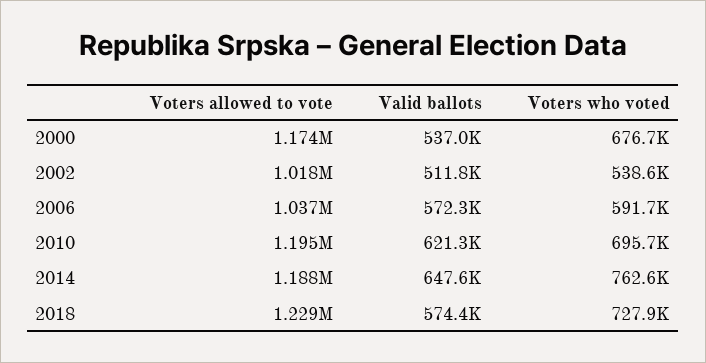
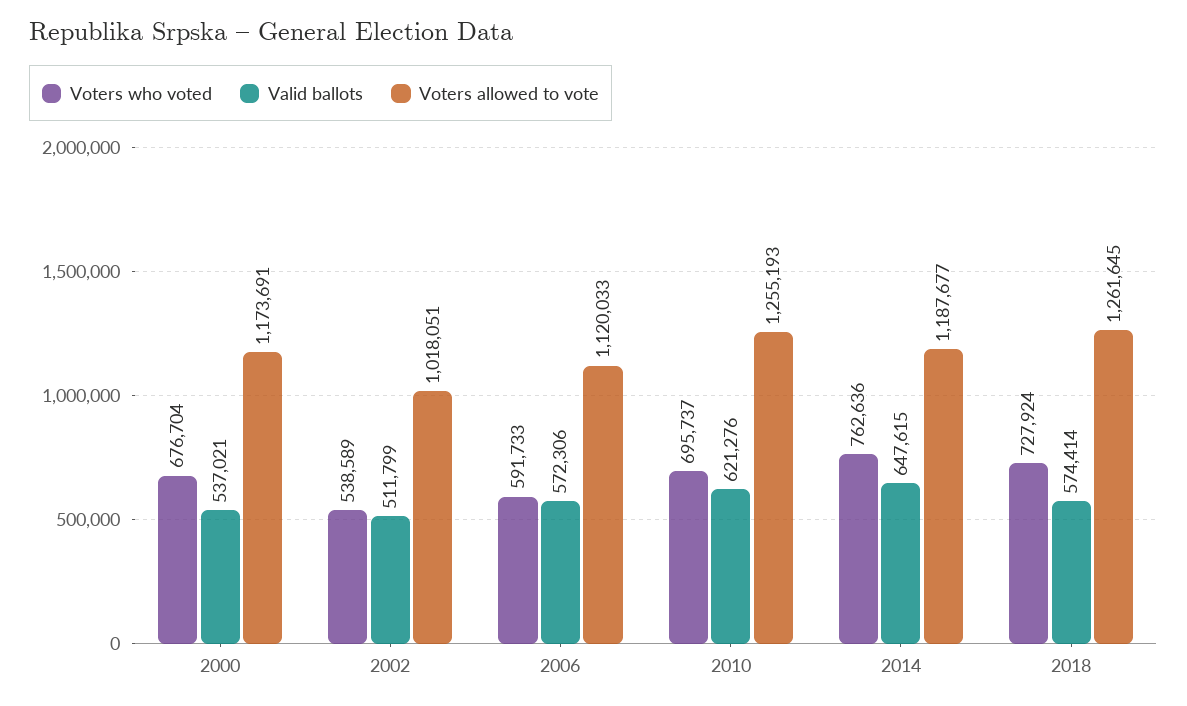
Voters allowed to vote, 2006: 1037000 -> 1120033
Voters allowed to vote, 2010: 1195000 -> 1255193
Voters allowed to vote, 2018: 1229000 -> 1261645

